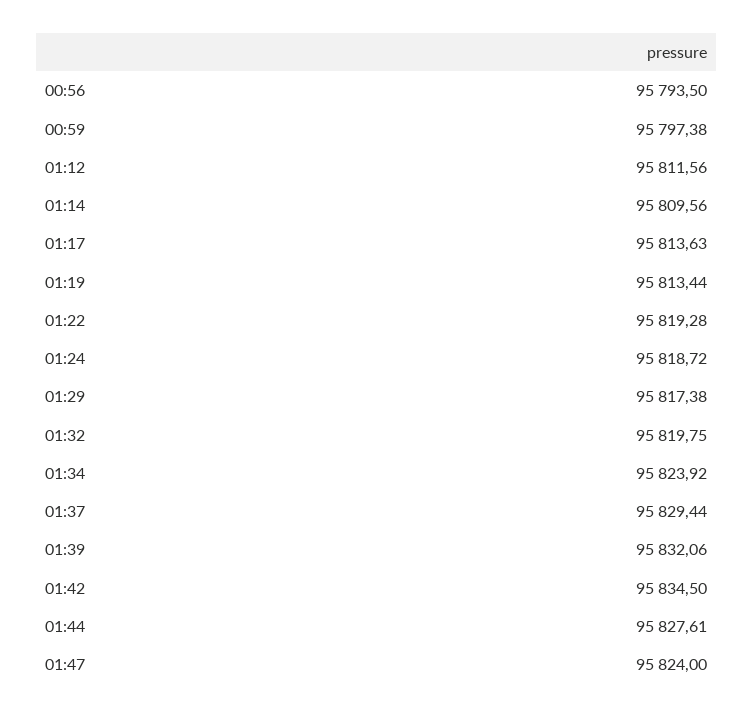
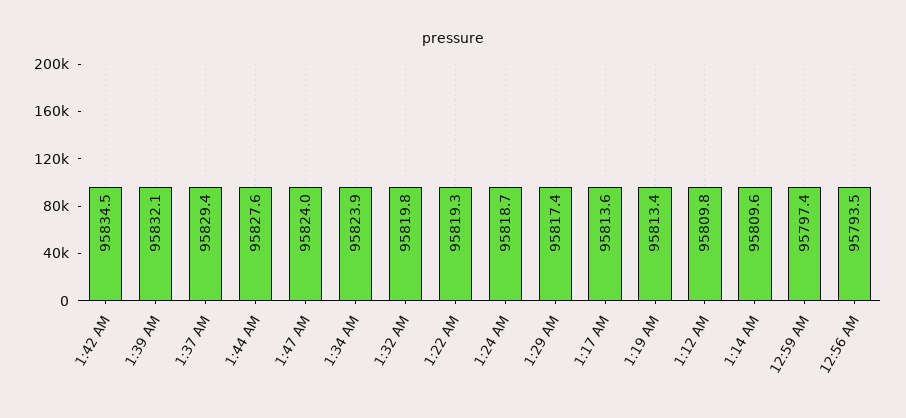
01:12: 95811.56 -> 95809.8

